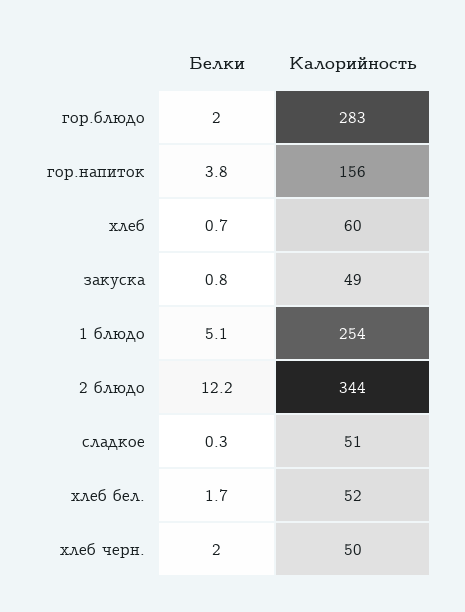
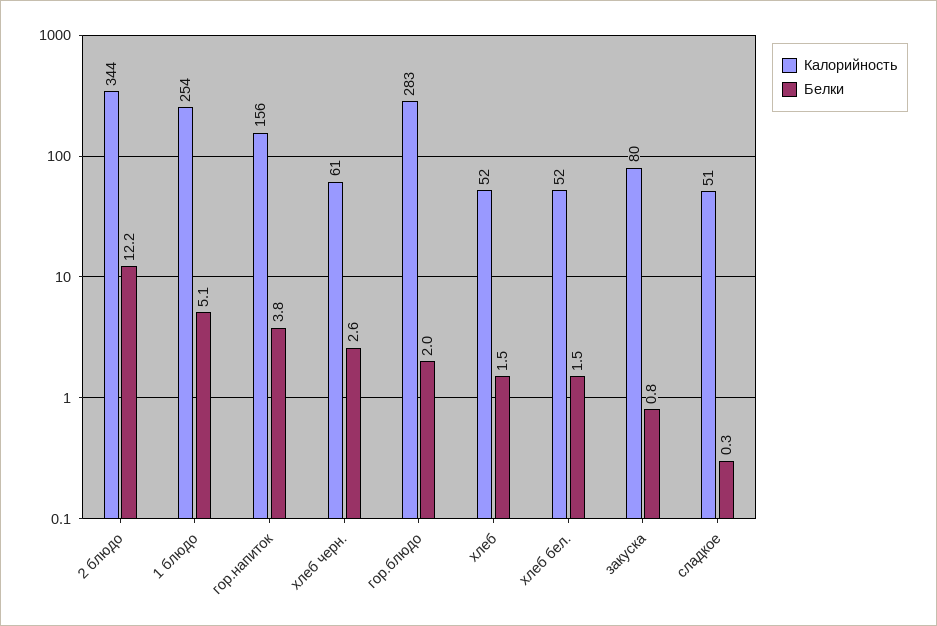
Белки, хлеб: 0.7 -> 1.5
Калорийность, хлеб: 60 -> 52
Калорийность, закуска: 49 -> 80
Белки, хлеб бел.: 1.7 -> 1.5
Белки, хлеб черн.: 2 -> 2.6
Калорийность, хлеб черн.: 50 -> 61

